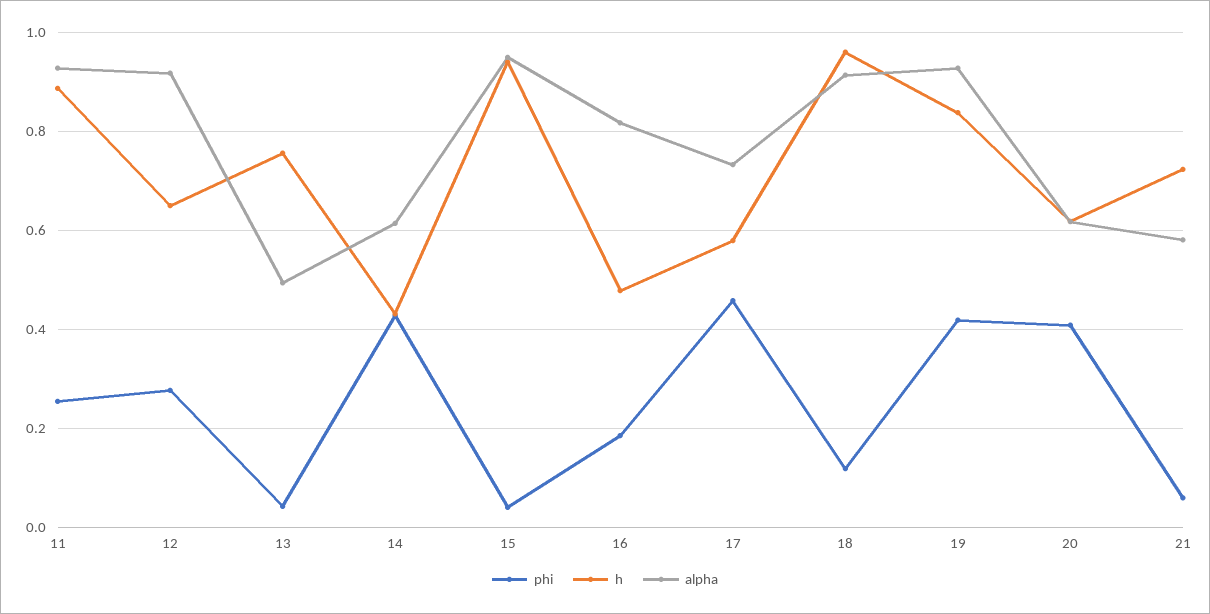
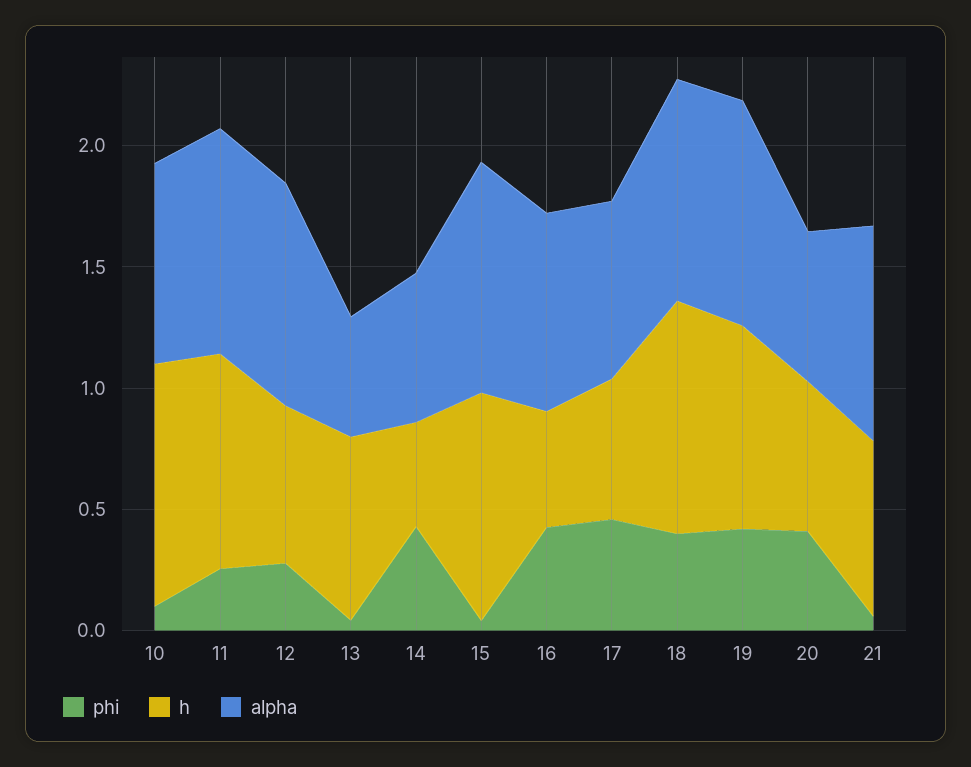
phi, 16: 0.18 -> 0.4
phi, 18: 0.12 -> 0.4
alpha, 21: 0.58 -> 0.9
phi, 10: none -> 0.1
h, 10: none -> 1
alpha, 10: none -> 0.8

